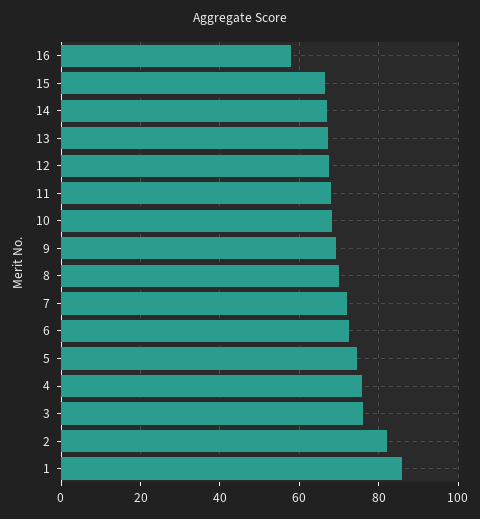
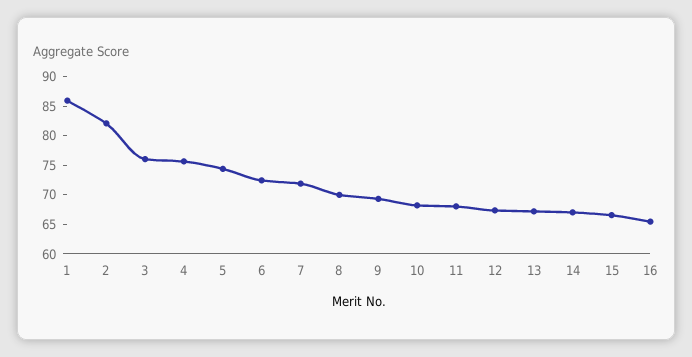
16: 58 -> 65

